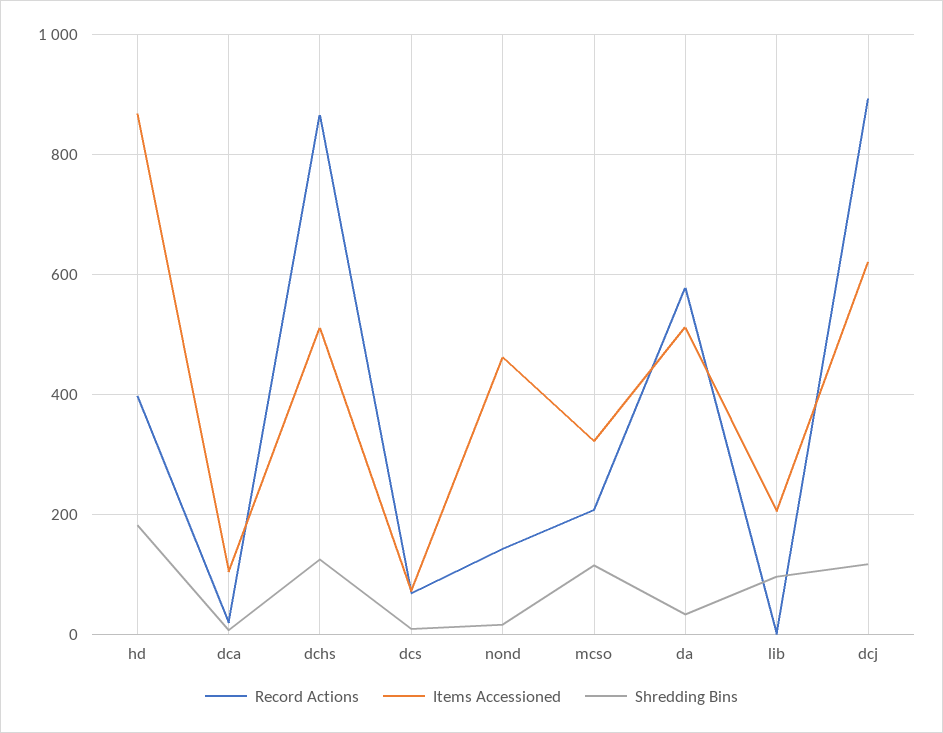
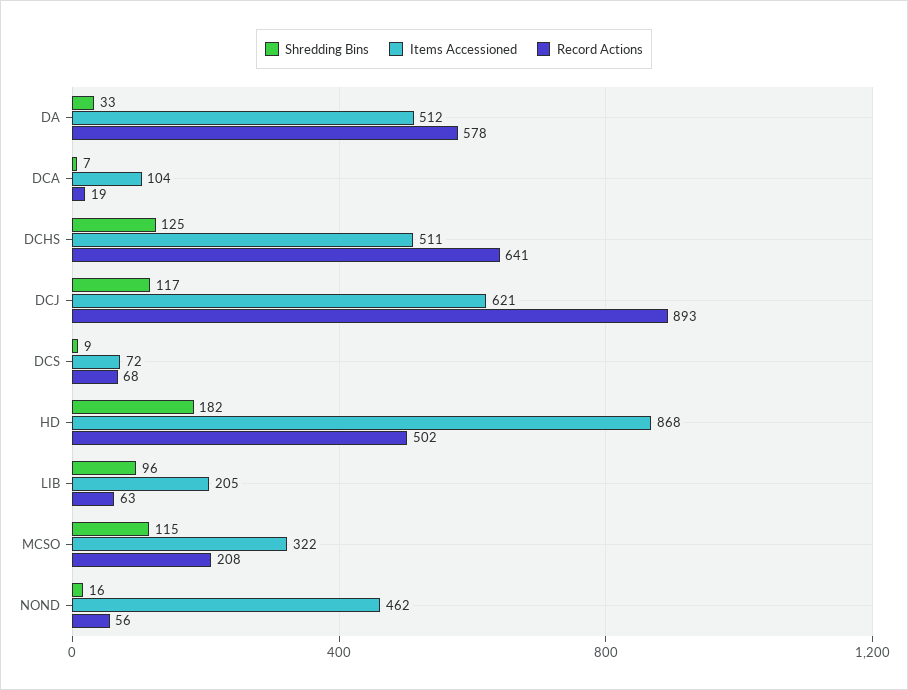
Record Actions, hd: 400 -> 502
Record Actions, dchs: 860 -> 641
Record Actions, nond: 140 -> 56
Record Actions, lib: 0 -> 63

